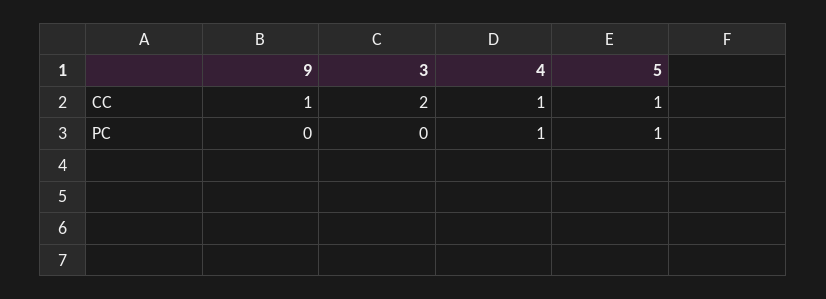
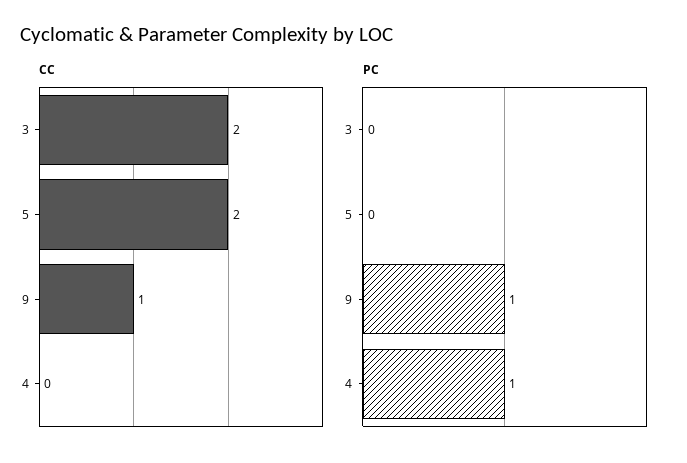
CC, 4: 1 -> 0
CC, 5: 1 -> 2
PC, 9: 0 -> 1
PC, 5: 1 -> 0

